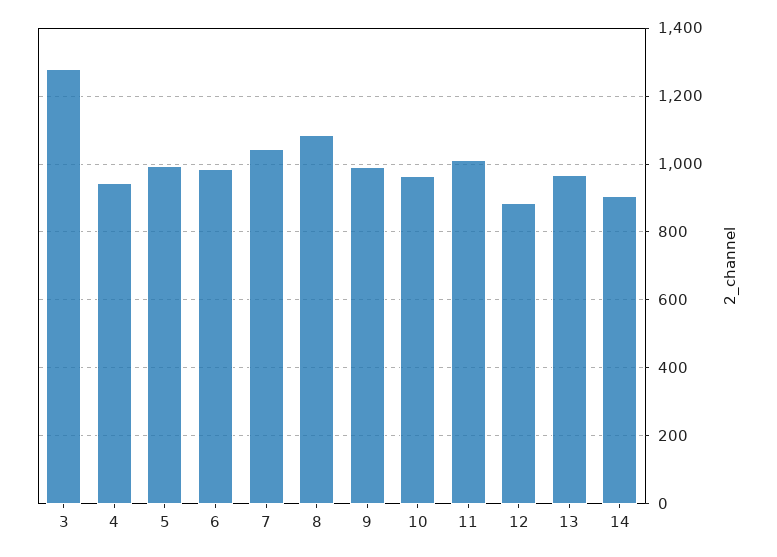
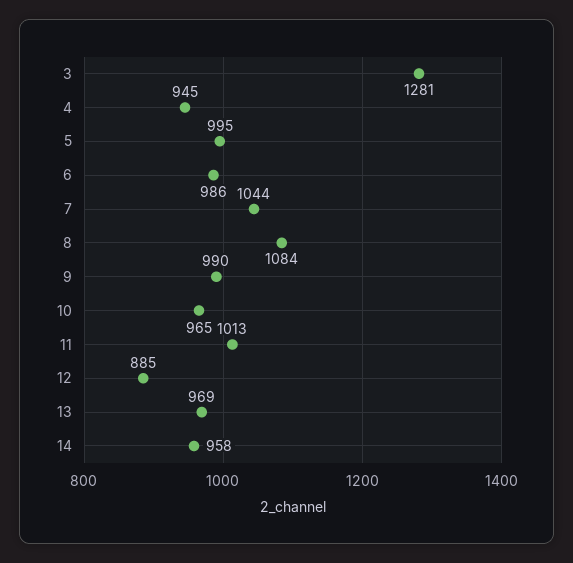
14: 900 -> 958

